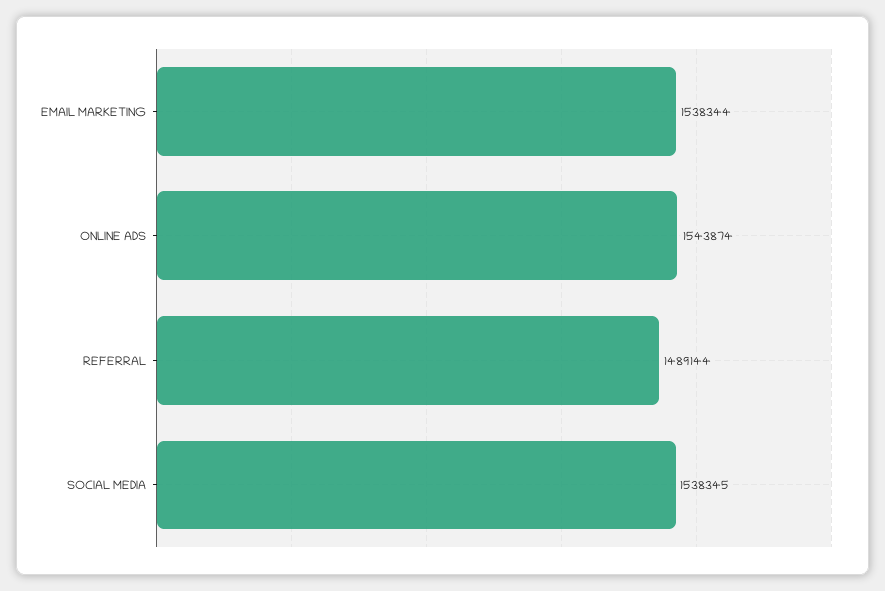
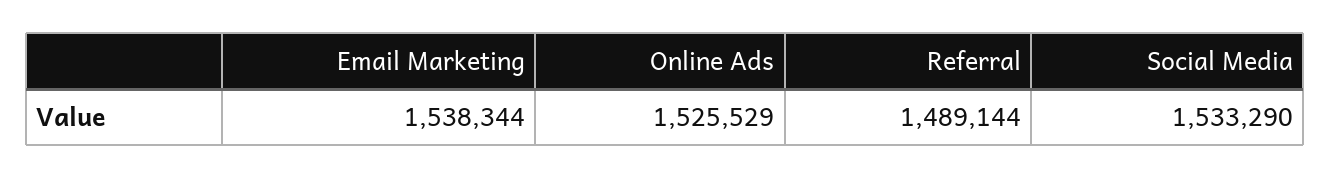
ONLINE ADS: 1543874 -> 1525529
SOCIAL MEDIA: 1538345 -> 1533290

